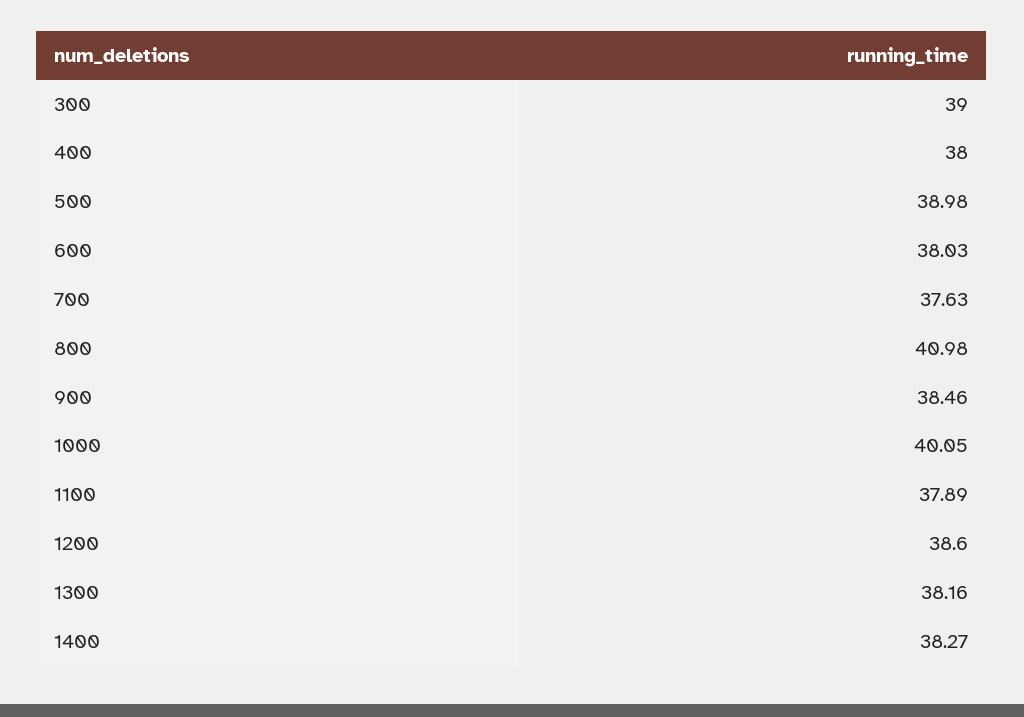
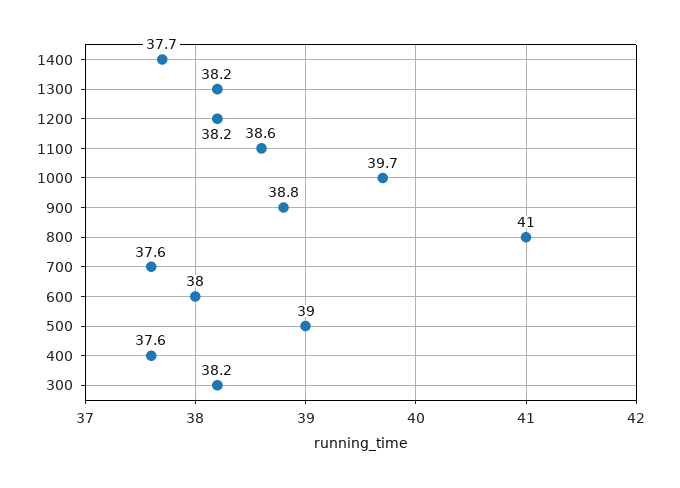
300: 39 -> 38.2
400: 38 -> 37.6
900: 38.46 -> 38.8
1000: 40.05 -> 39.7
1100: 37.89 -> 38.6
1200: 38.6 -> 38.2
1400: 38.27 -> 37.7

